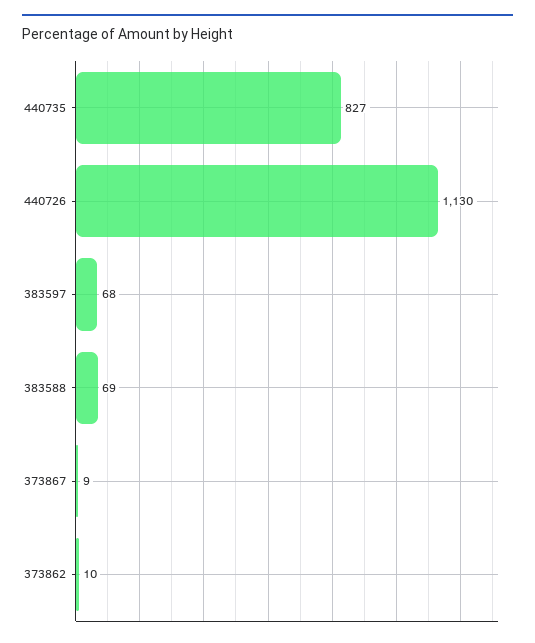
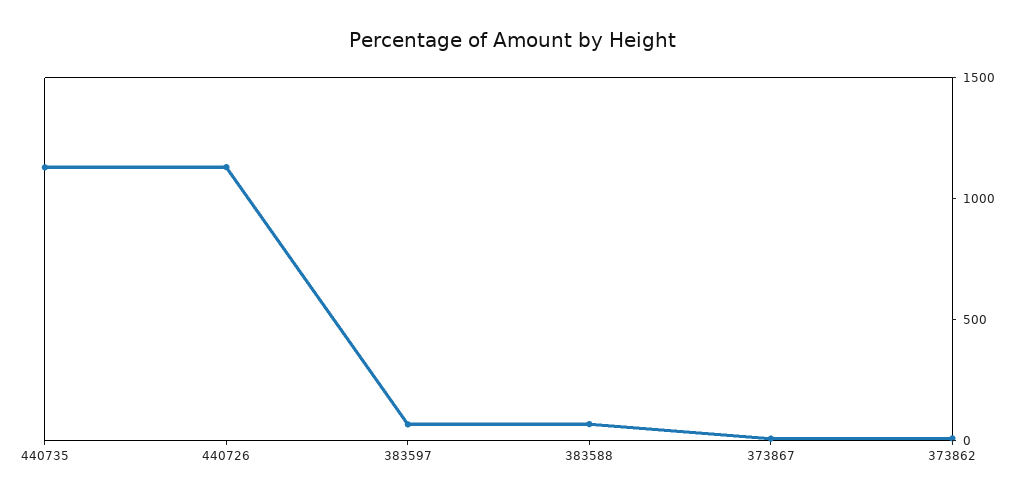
440735: 827 -> 1100

